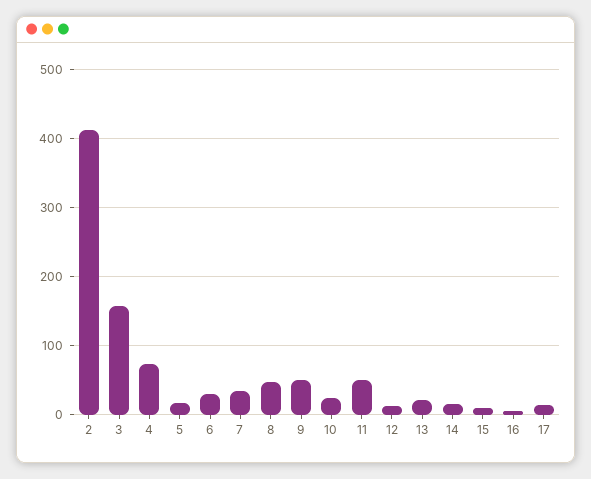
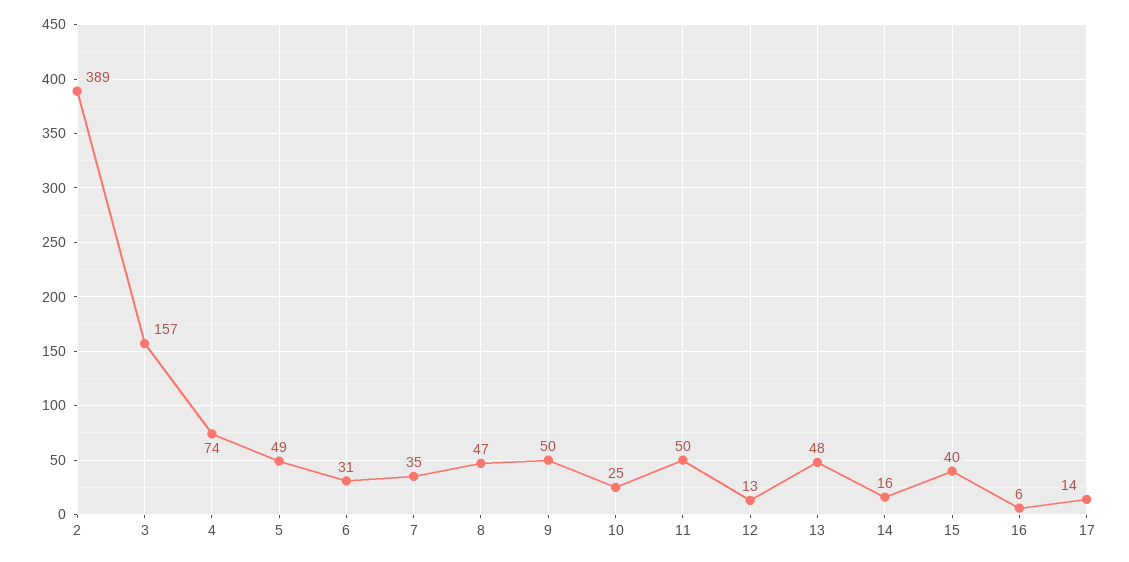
2: 410 -> 389
5: 20 -> 49
13: 20 -> 48
15: 10 -> 40

